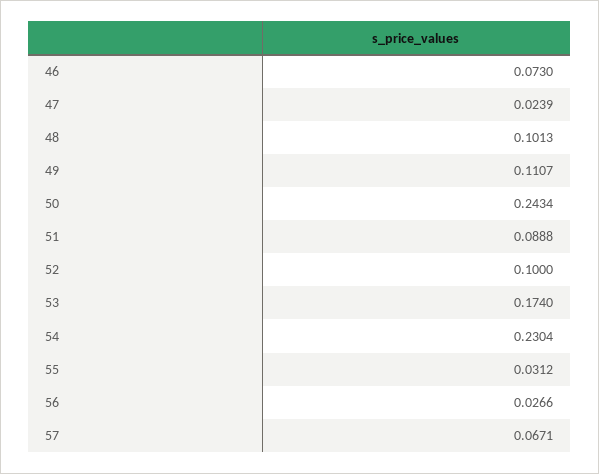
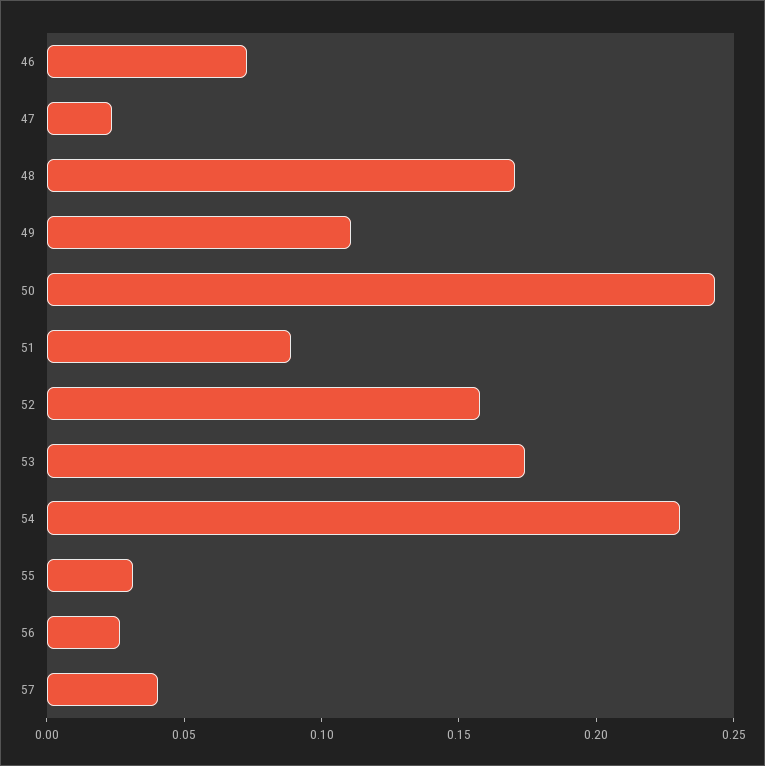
48: 0.1013 -> 0.17
52: 0.1 -> 0.16
57: 0.0671 -> 0.04

